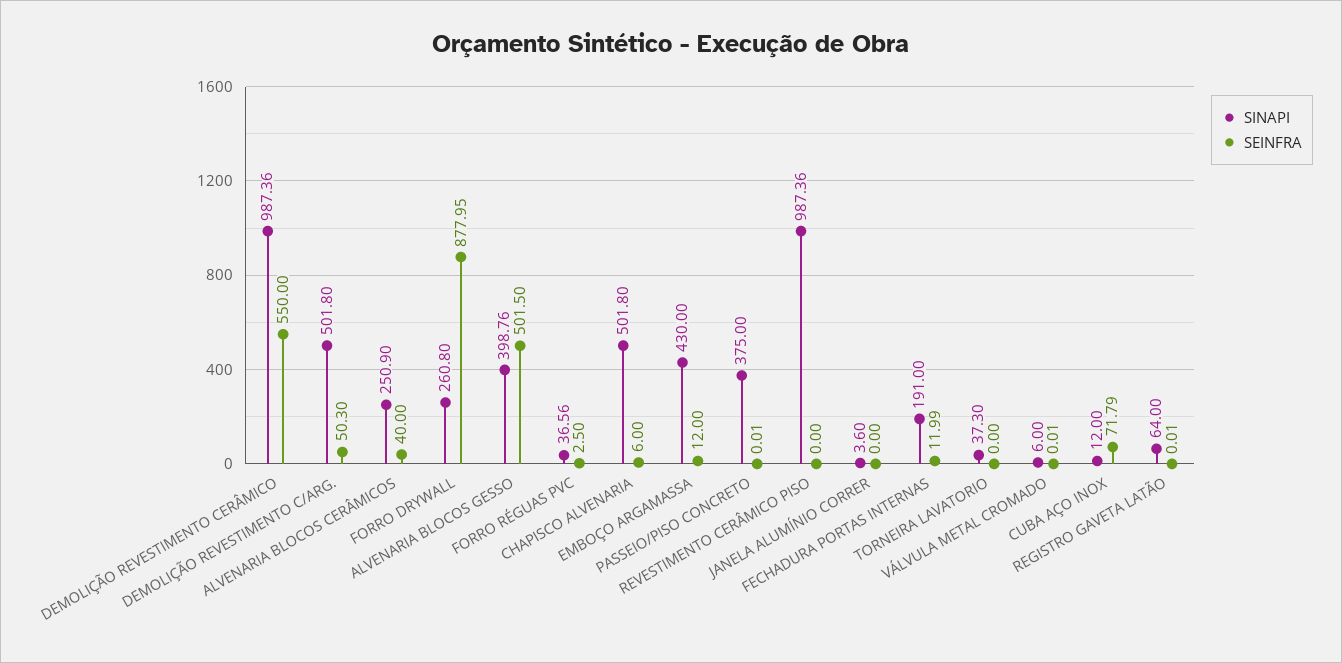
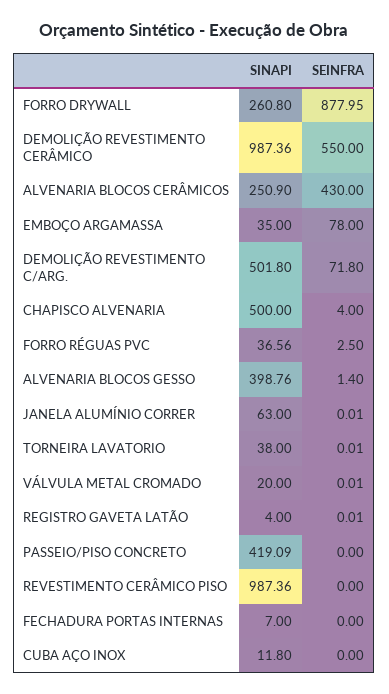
SEINFRA, DEMOLIÇÃO REVESTIMENTO C/ARG.: 50.3 -> 71.8
SEINFRA, ALVENARIA BLOCOS CERÂMICOS: 40 -> 430
SEINFRA, ALVENARIA BLOCOS GESSO: 501.5 -> 1.4
SINAPI, CHAPISCO ALVENARIA: 501.8 -> 500
SEINFRA, CHAPISCO ALVENARIA: 6 -> 4
SINAPI, EMBOÇO ARGAMASSA: 430 -> 35
SEINFRA, EMBOÇO ARGAMASSA: 12 -> 78
SINAPI, PASSEIO/PISO CONCRETO: 375 -> 419.09
SEINFRA, PASSEIO/PISO CONCRETO: 0.01 -> 0
SINAPI, JANELA ALUMÍNIO CORRER: 3.6 -> 63
SEINFRA, JANELA ALUMÍNIO CORRER: 0 -> 0.01
SINAPI, FECHADURA PORTAS INTERNAS: 191 -> 7
SEINFRA, FECHADURA PORTAS INTERNAS: 11.99 -> 0
SINAPI, TORNEIRA LAVATORIO: 37.3 -> 38
SEINFRA, TORNEIRA LAVATORIO: 0 -> 0.01
SINAPI, VÁLVULA METAL CROMADO: 6 -> 20
SINAPI, CUBA AÇO INOX: 12 -> 11.8
SEINFRA, CUBA AÇO INOX: 71.79 -> 0
SINAPI, REGISTRO GAVETA LATÃO: 64 -> 4

